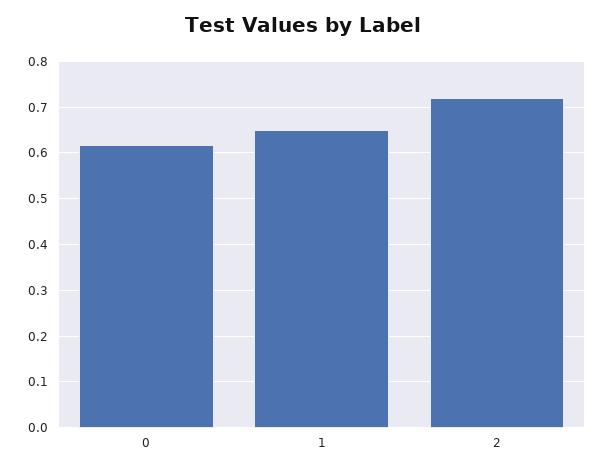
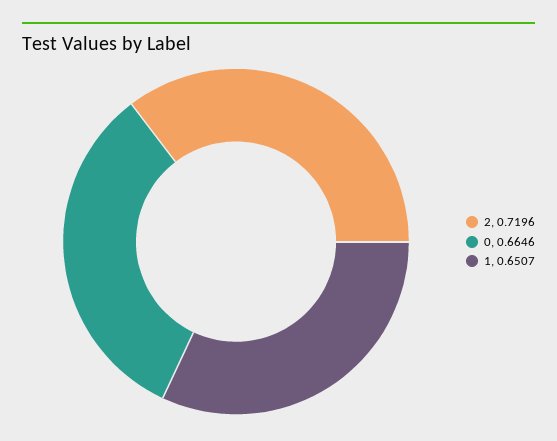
0: 0.62 -> 0.6646

